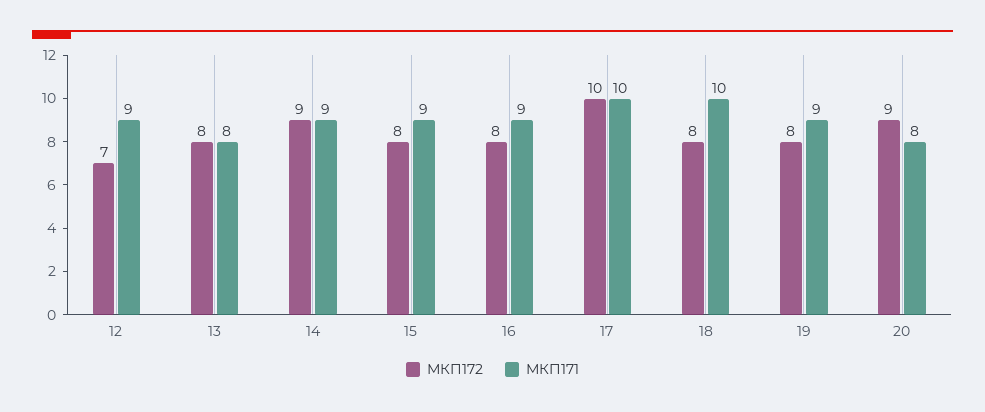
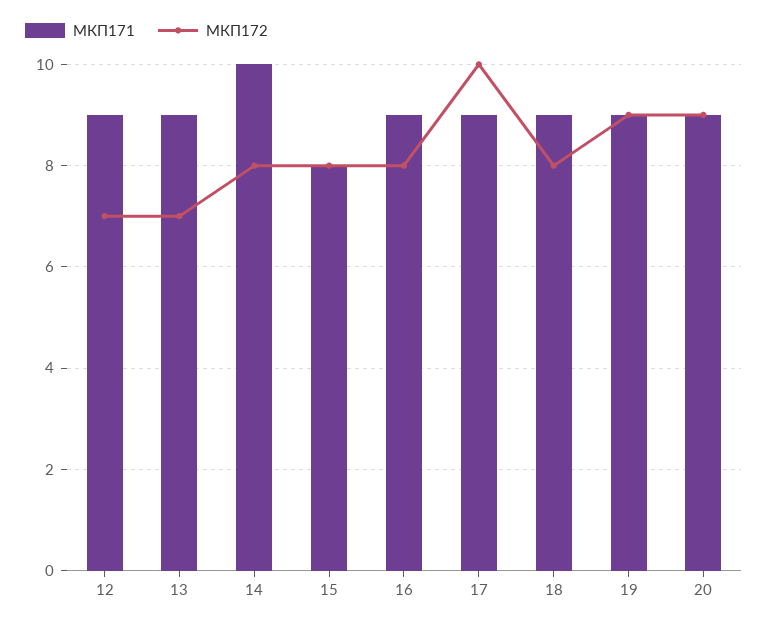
МКП172, 13: 8 -> 7
МКП171, 13: 8 -> 9
МКП172, 14: 9 -> 8
МКП171, 14: 9 -> 10
МКП171, 15: 9 -> 8
МКП171, 17: 10 -> 9
МКП171, 18: 10 -> 9
МКП172, 19: 8 -> 9
МКП171, 20: 8 -> 9

